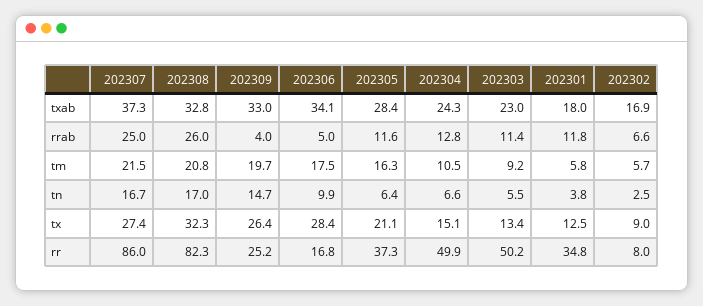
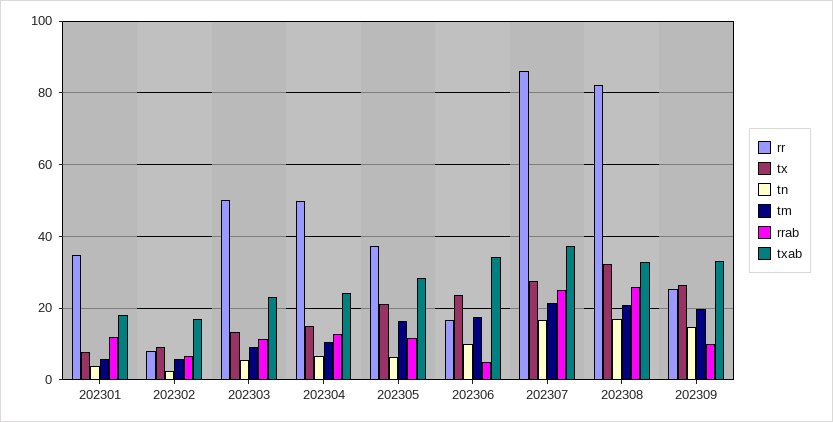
rrab, 202309: 4 -> 10
tx, 202306: 28.4 -> 24
tx, 202301: 12.5 -> 8

